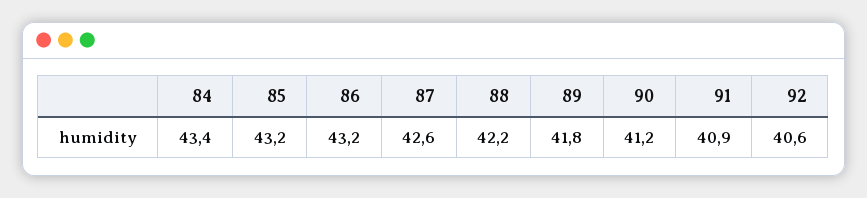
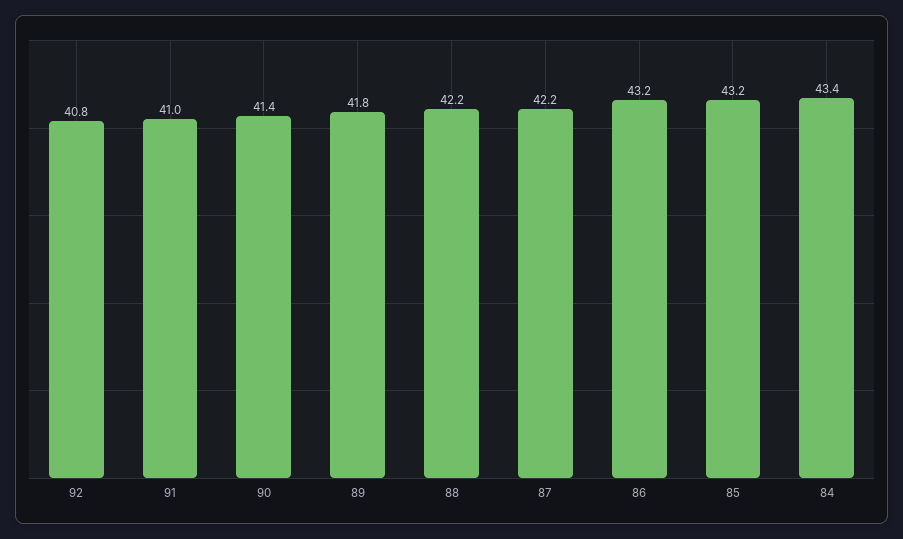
87: 42.6 -> 42.2
90: 41.2 -> 41.4
91: 40.9 -> 41
92: 40.6 -> 40.8

